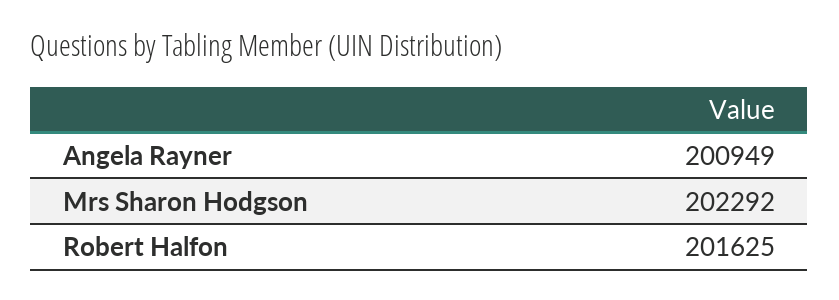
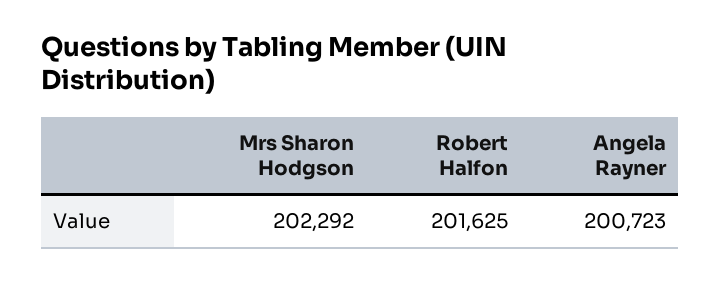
Angela Rayner: 200949 -> 200723

